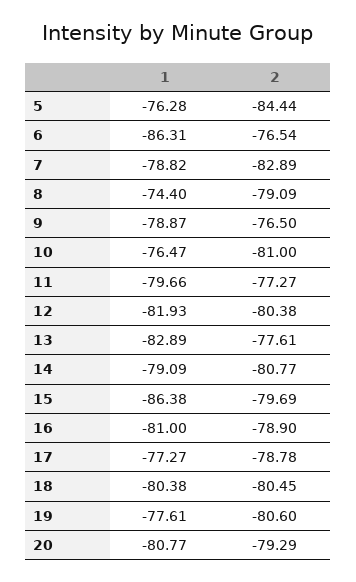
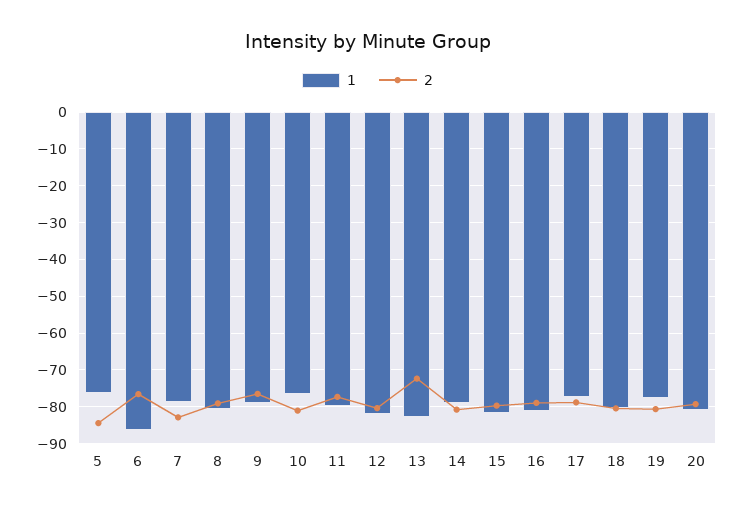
1, 8: -74.4 -> -80
2, 13: -77.61 -> -72
1, 15: -86.38 -> -82

